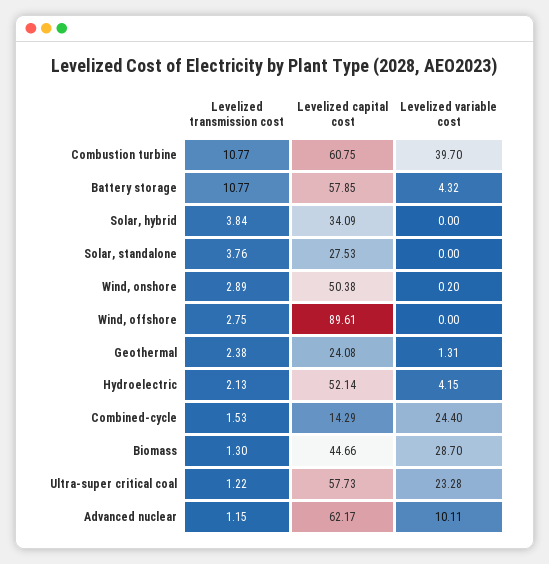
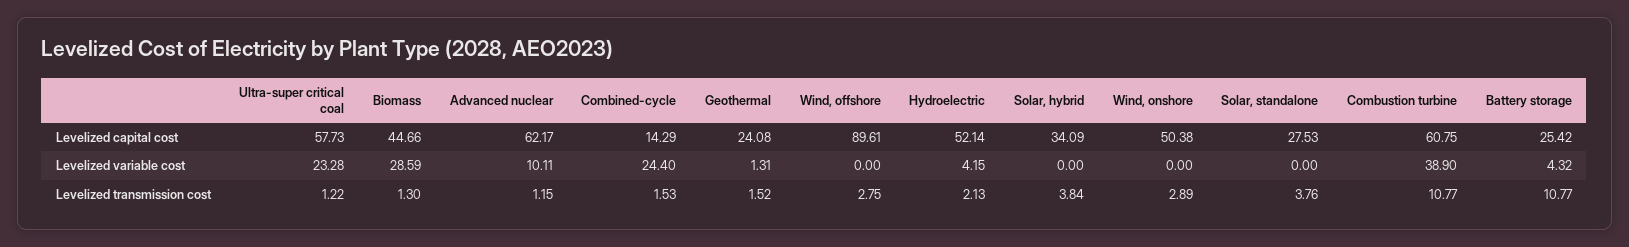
Levelized variable cost, Combustion turbine: 39.7 -> 38.9
Levelized capital cost, Battery storage: 57.85 -> 25.42
Levelized variable cost, Wind, onshore: 0.2 -> 0
Levelized transmission cost, Geothermal: 2.38 -> 1.52
Levelized variable cost, Biomass: 28.7 -> 28.59

